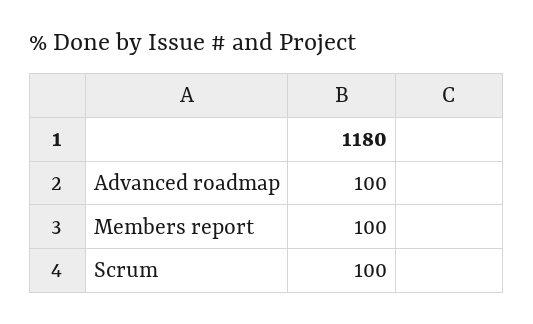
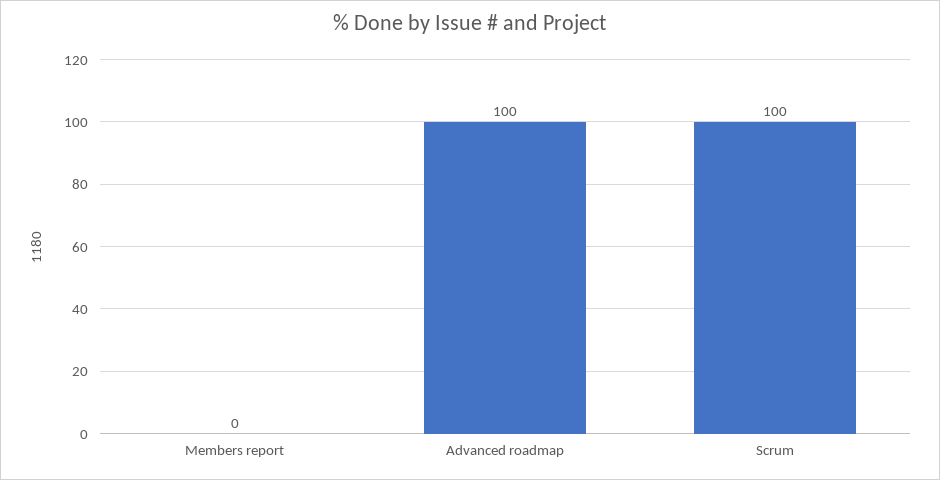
Members report: 100 -> 0

